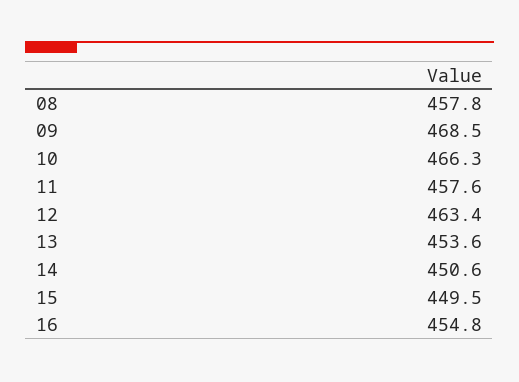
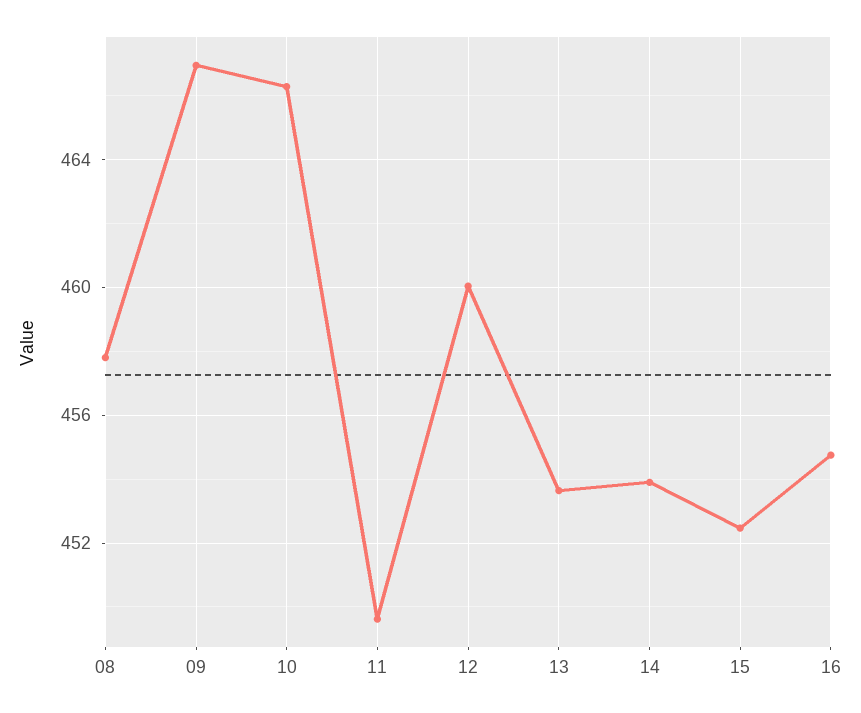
09: 468.5 -> 467
11: 457.6 -> 449.5
12: 463.4 -> 460
14: 450.6 -> 454
15: 449.5 -> 452.5

